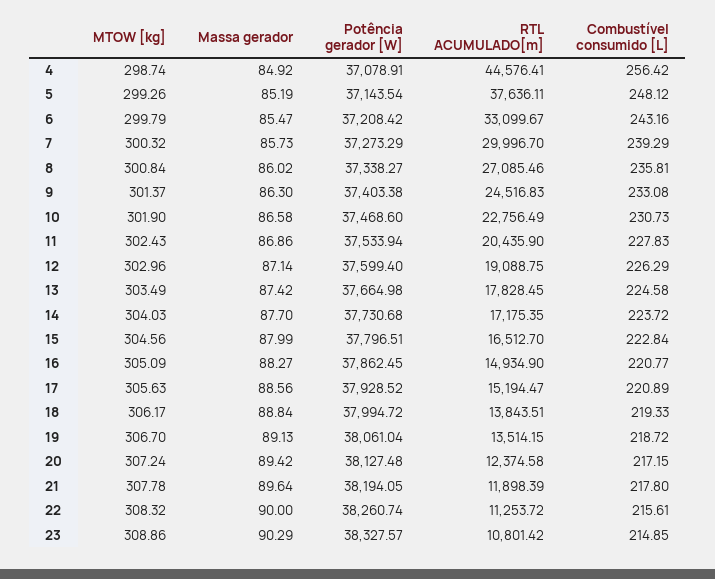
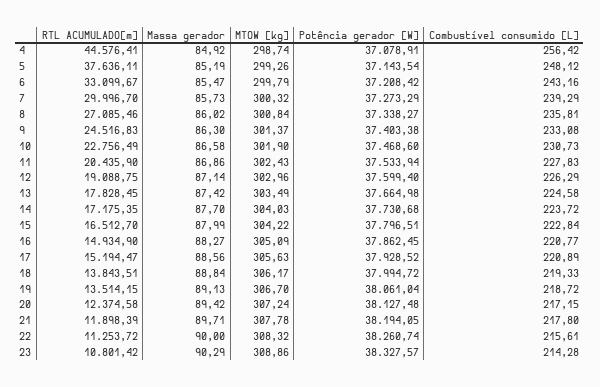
MTOW [kg], 15: 304.56 -> 304.22
Massa gerador, 21: 89.64 -> 89.71
Combustível consumido [L], 23: 214.85 -> 214.28

